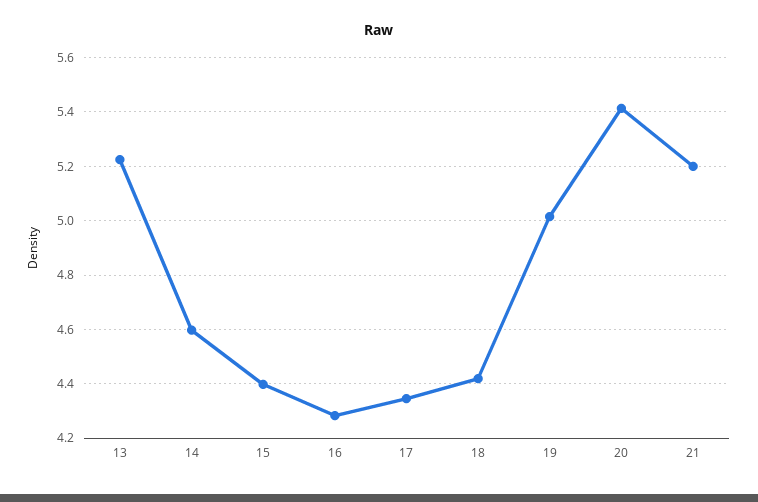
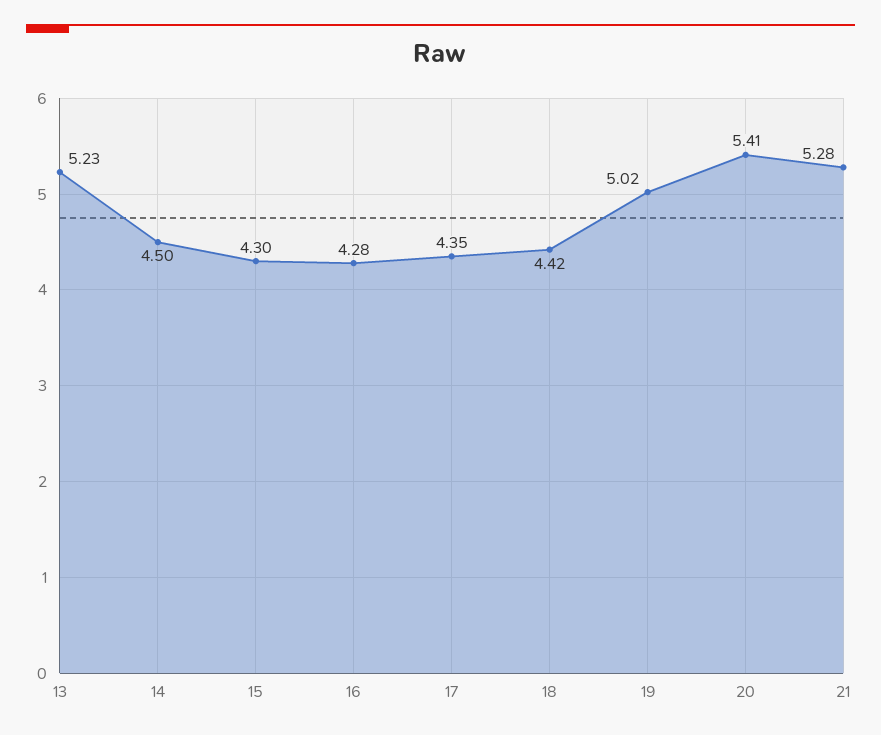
14: 4.6 -> 4.5
15: 4.4 -> 4.3
21: 5.2 -> 5.28

